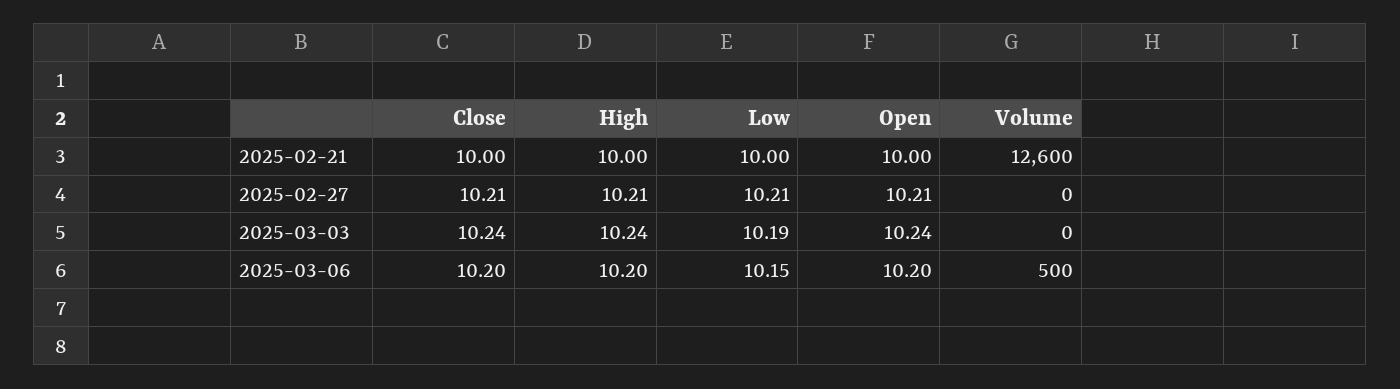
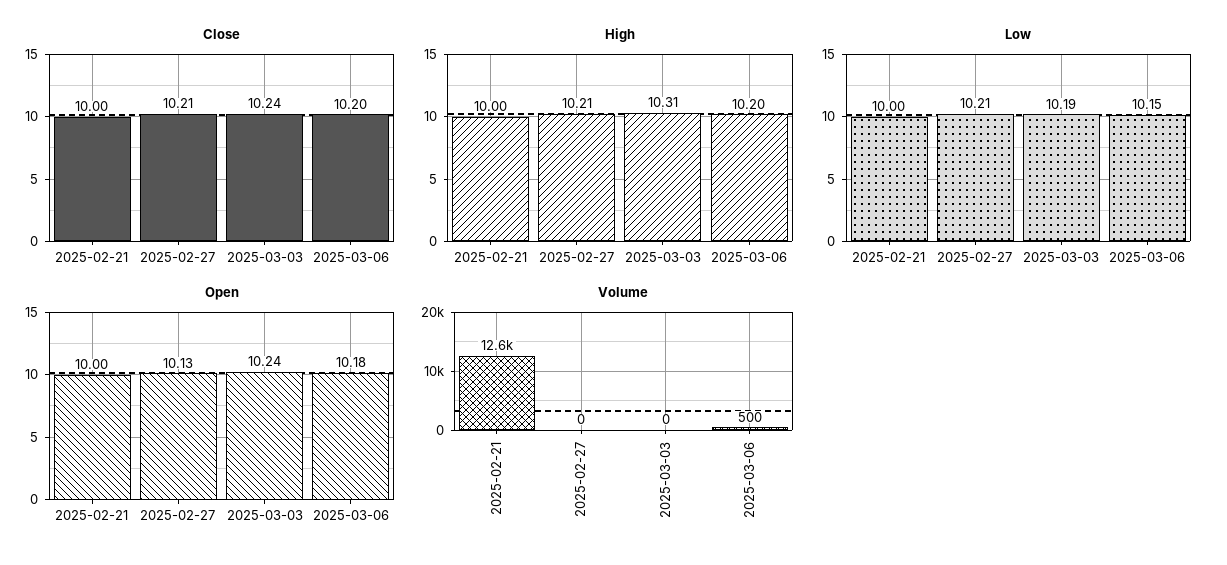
Open, 2025-02-27: 10.21 -> 10.13
High, 2025-03-03: 10.24 -> 10.31
Open, 2025-03-06: 10.2 -> 10.18

